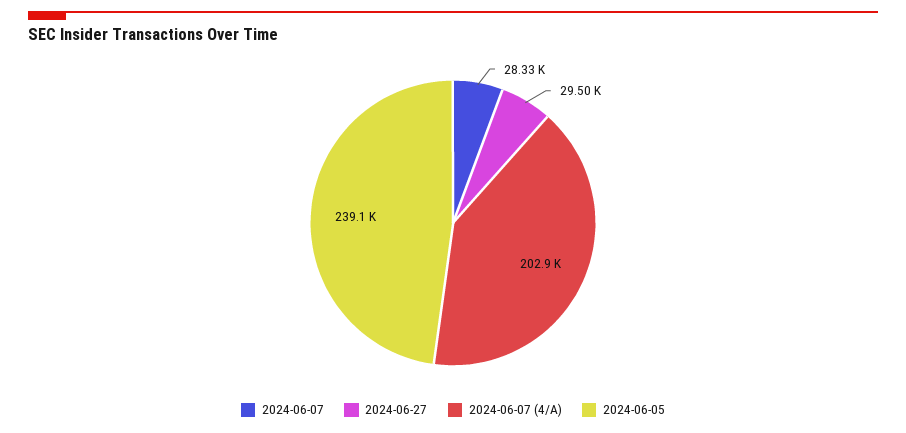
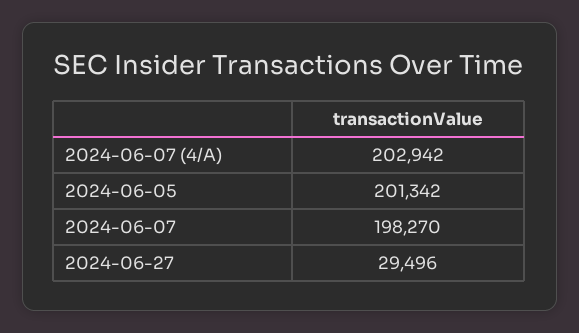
2024-06-07: 28330 -> 198270
2024-06-05: 239100 -> 201342

